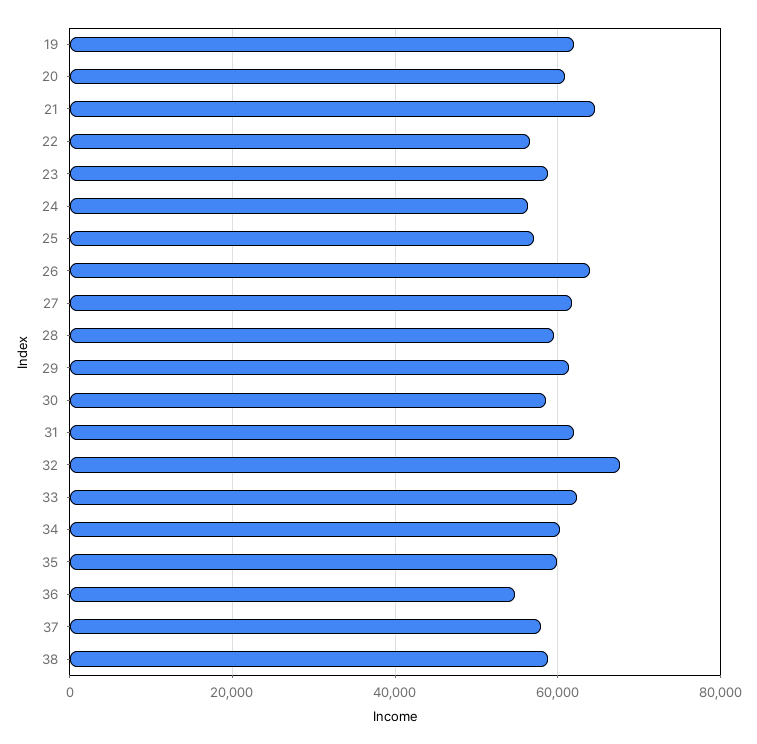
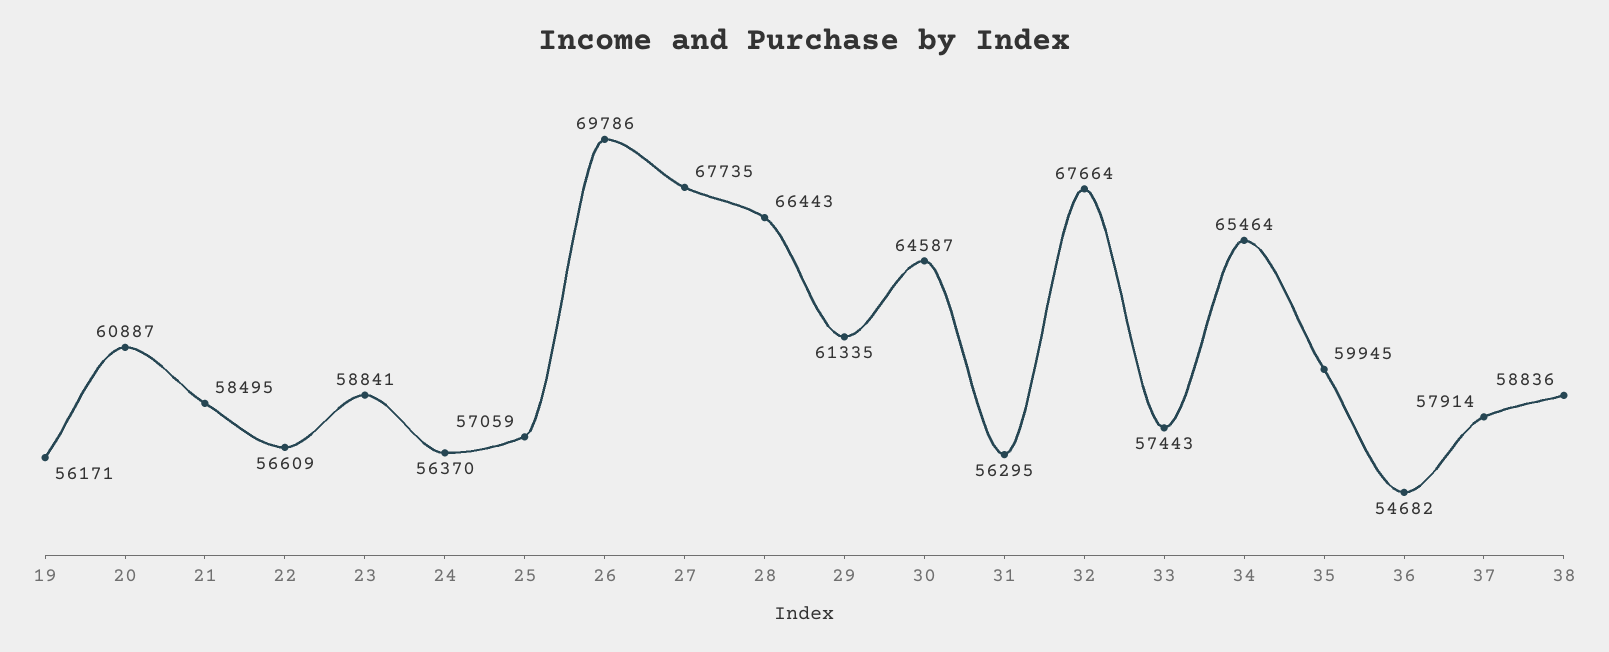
19: 62000 -> 56171
21: 64000 -> 58495
26: 64000 -> 69786
27: 62000 -> 67735
28: 60000 -> 66443
30: 58000 -> 64587
31: 62000 -> 56295
33: 62000 -> 57443
34: 60000 -> 65464

